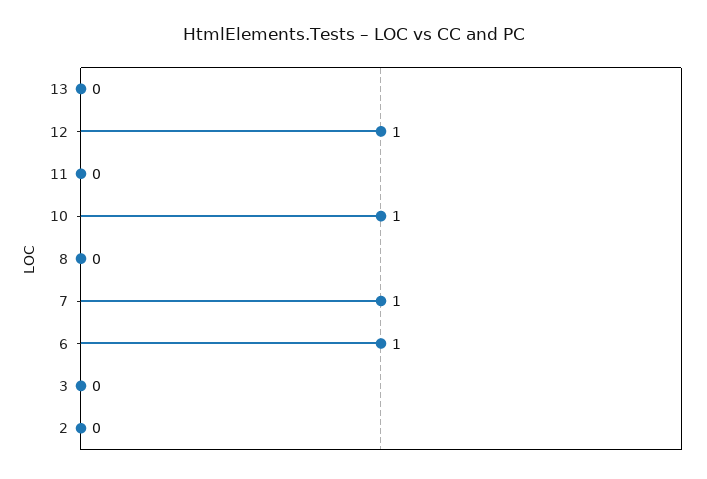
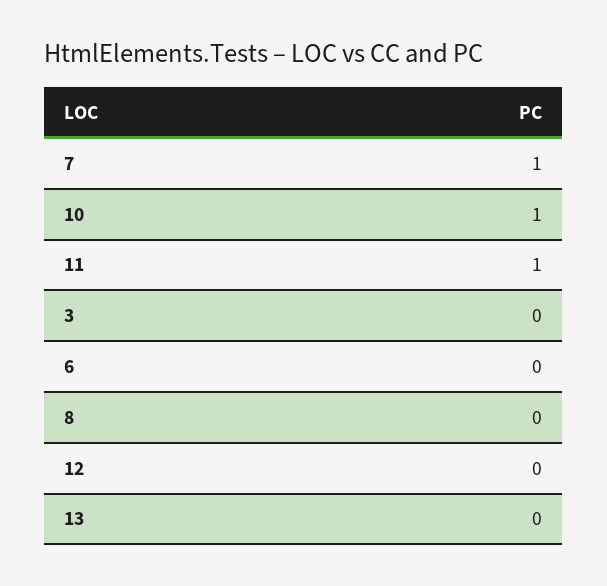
12: 1 -> 0
11: 0 -> 1
6: 1 -> 0
2: 0 -> none

